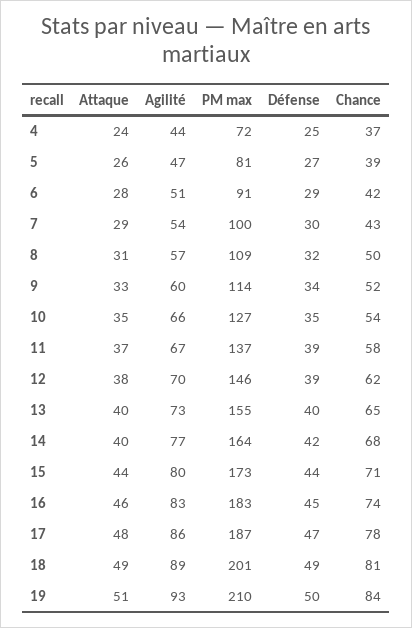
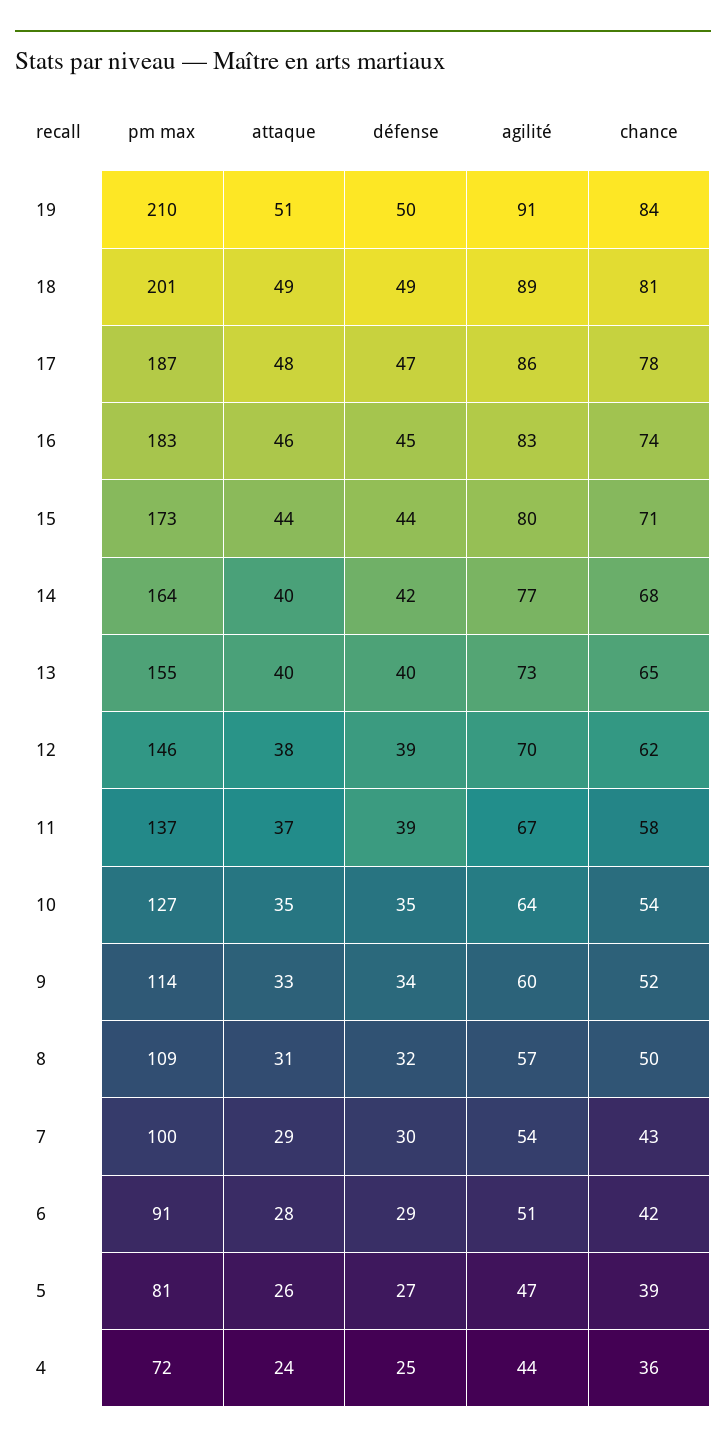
Chance, 4: 37 -> 36
Agilité, 10: 66 -> 64
Agilité, 19: 93 -> 91

